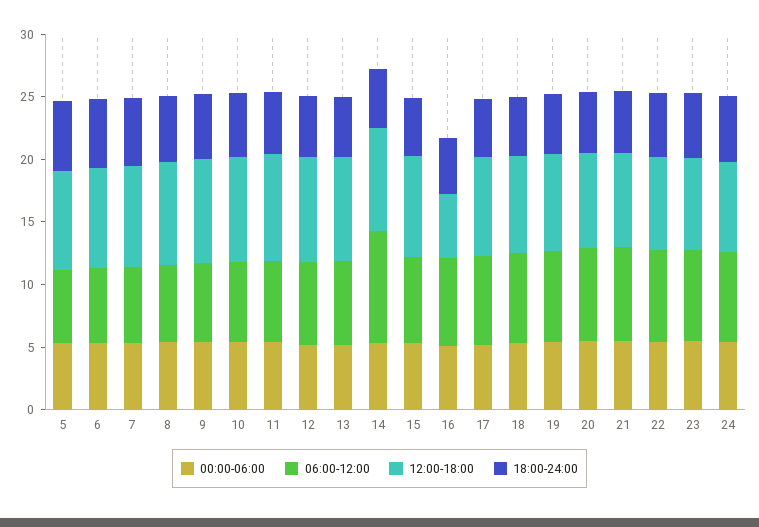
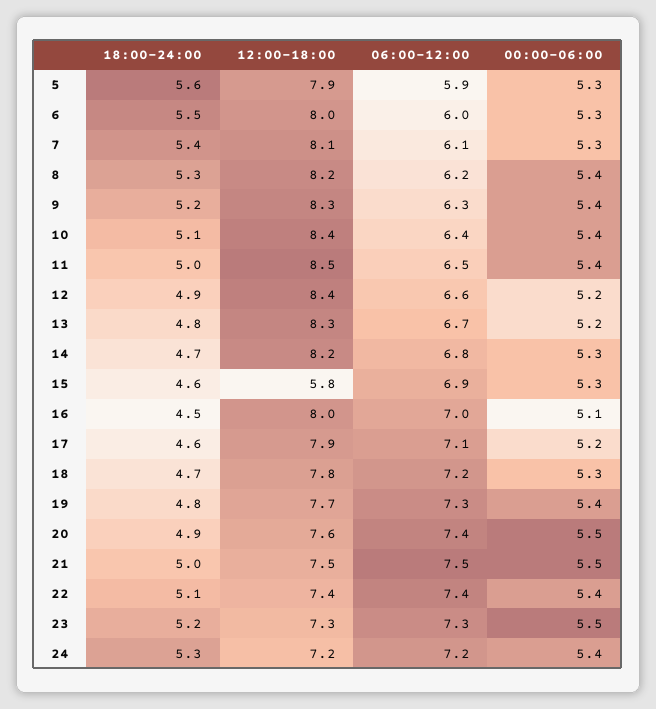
06:00-12:00, 14: 9 -> 6.8
12:00-18:00, 15: 8 -> 5.8
12:00-18:00, 16: 5 -> 8

